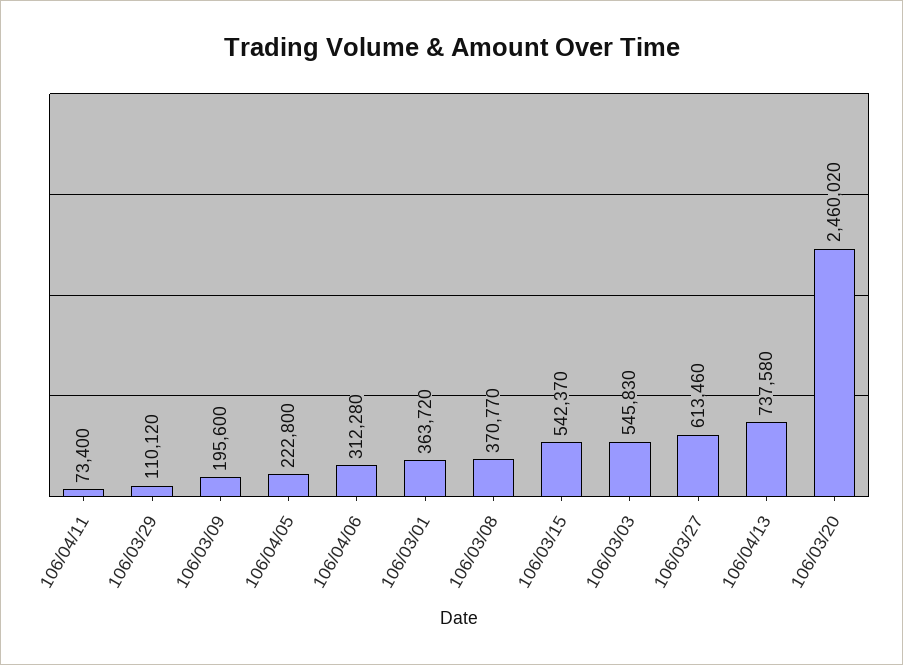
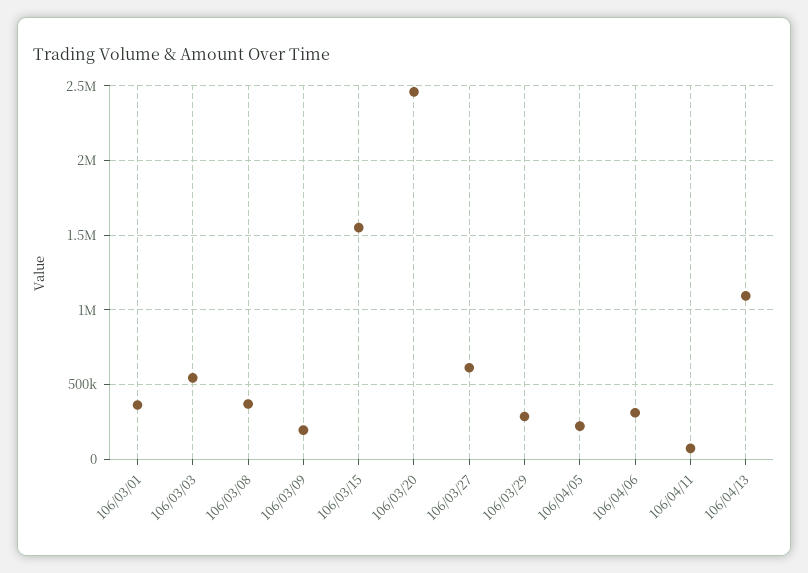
106/03/29: 110120 -> 300000
106/03/15: 542370 -> 1550000
106/04/13: 737580 -> 1100000

